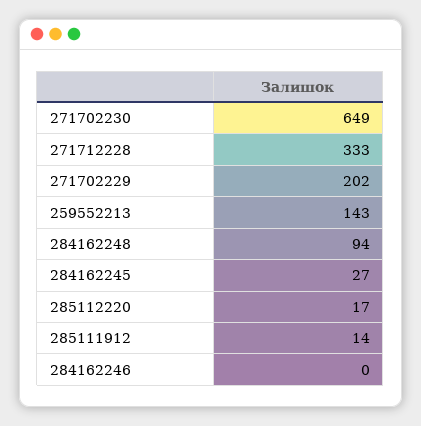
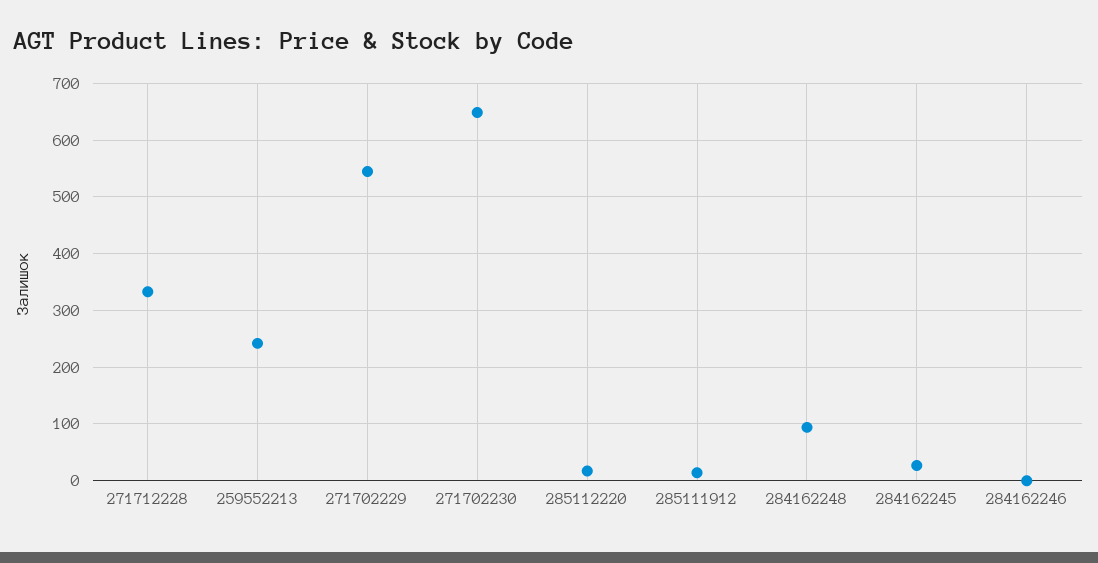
271702229: 202 -> 540
259552213: 143 -> 240

